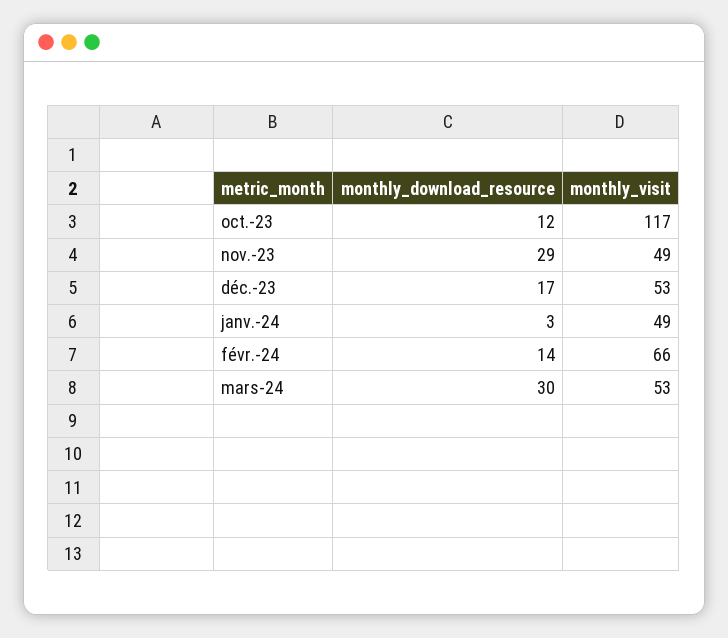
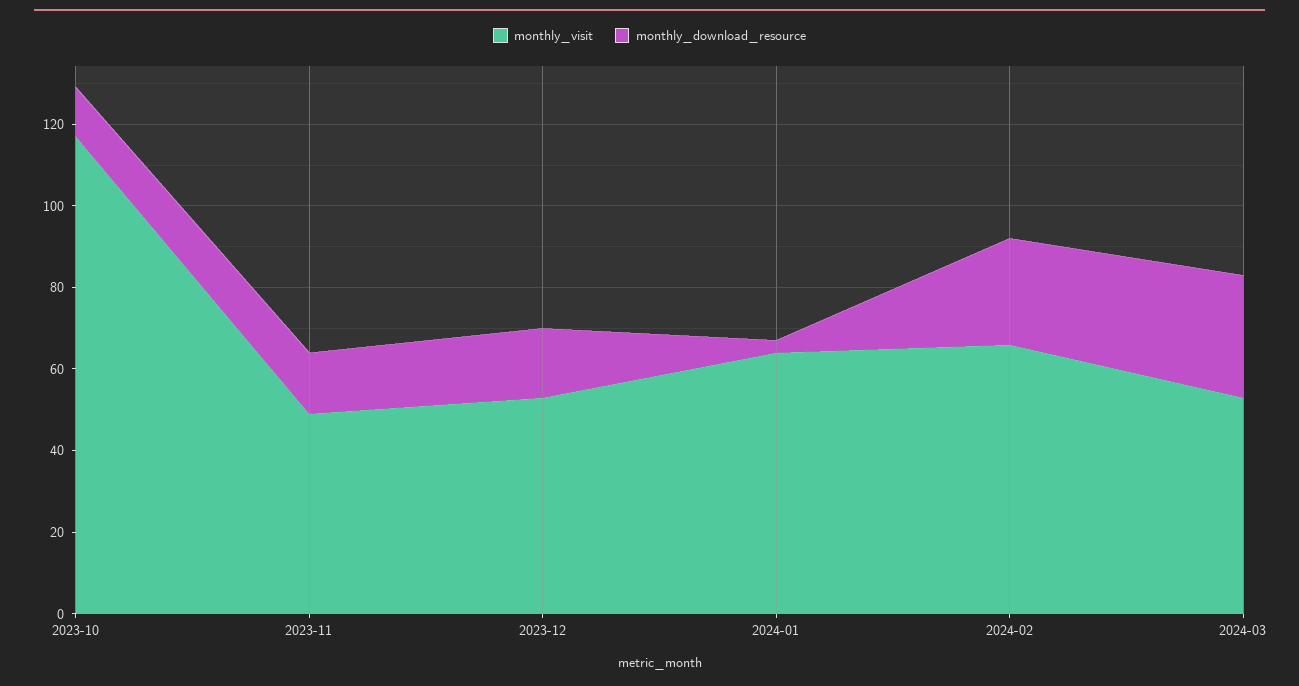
monthly_download_resource, nov.-23: 29 -> 15
monthly_visit, janv.-24: 49 -> 65
monthly_download_resource, févr.-24: 14 -> 25

